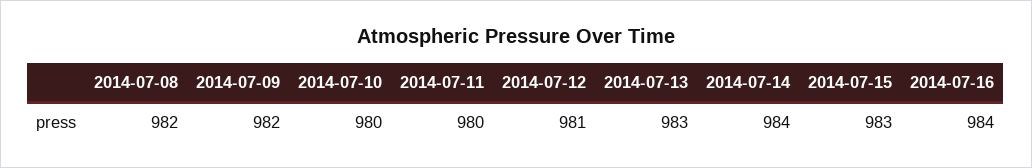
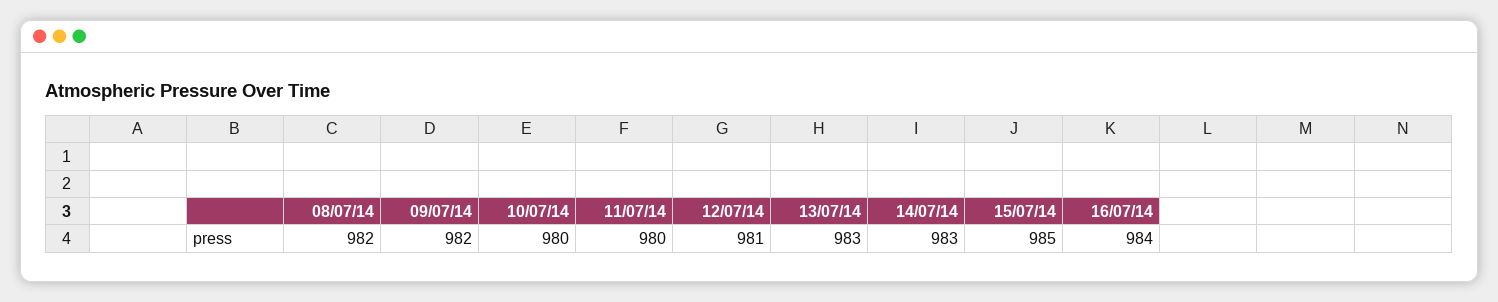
2014-07-14: 984 -> 983
2014-07-15: 983 -> 985

